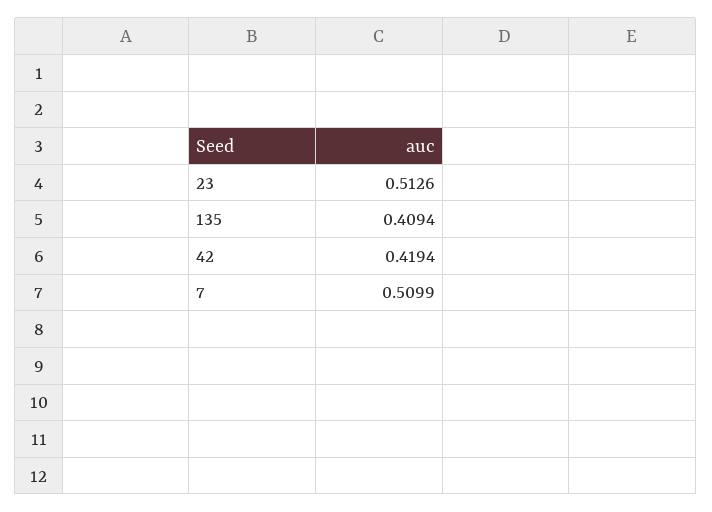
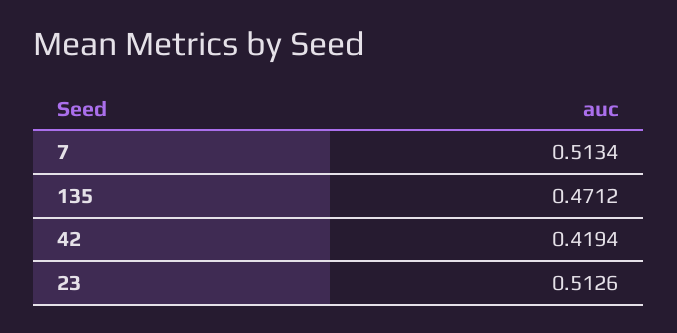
135: 0.4094 -> 0.4712
7: 0.5099 -> 0.5134

